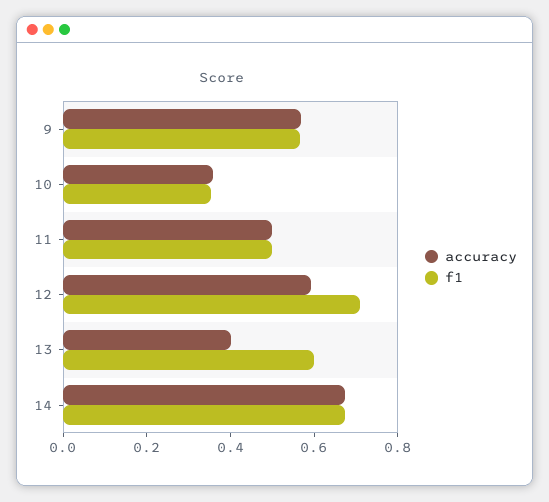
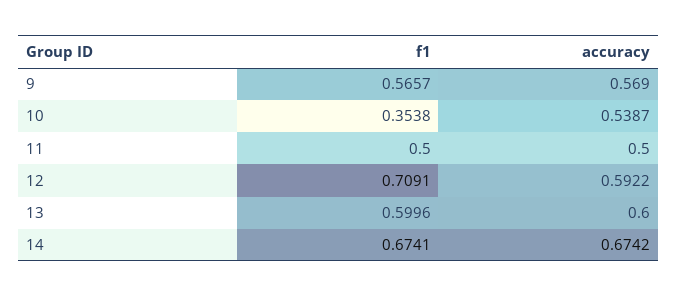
accuracy, 10: 0.35 -> 0.5387
accuracy, 13: 0.4 -> 0.6

